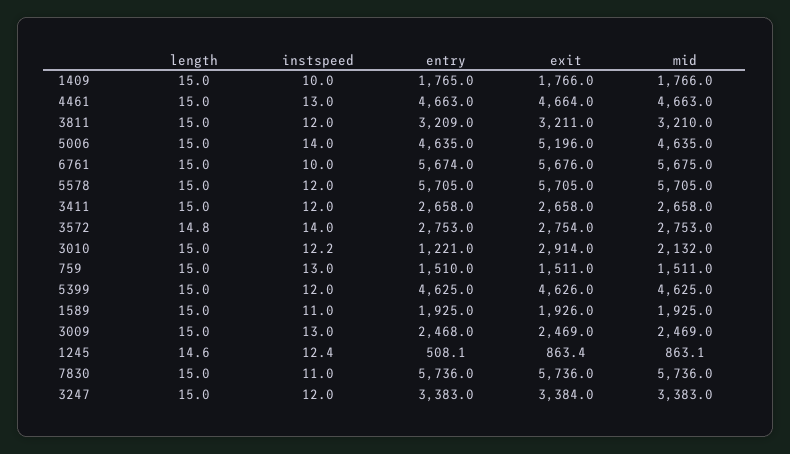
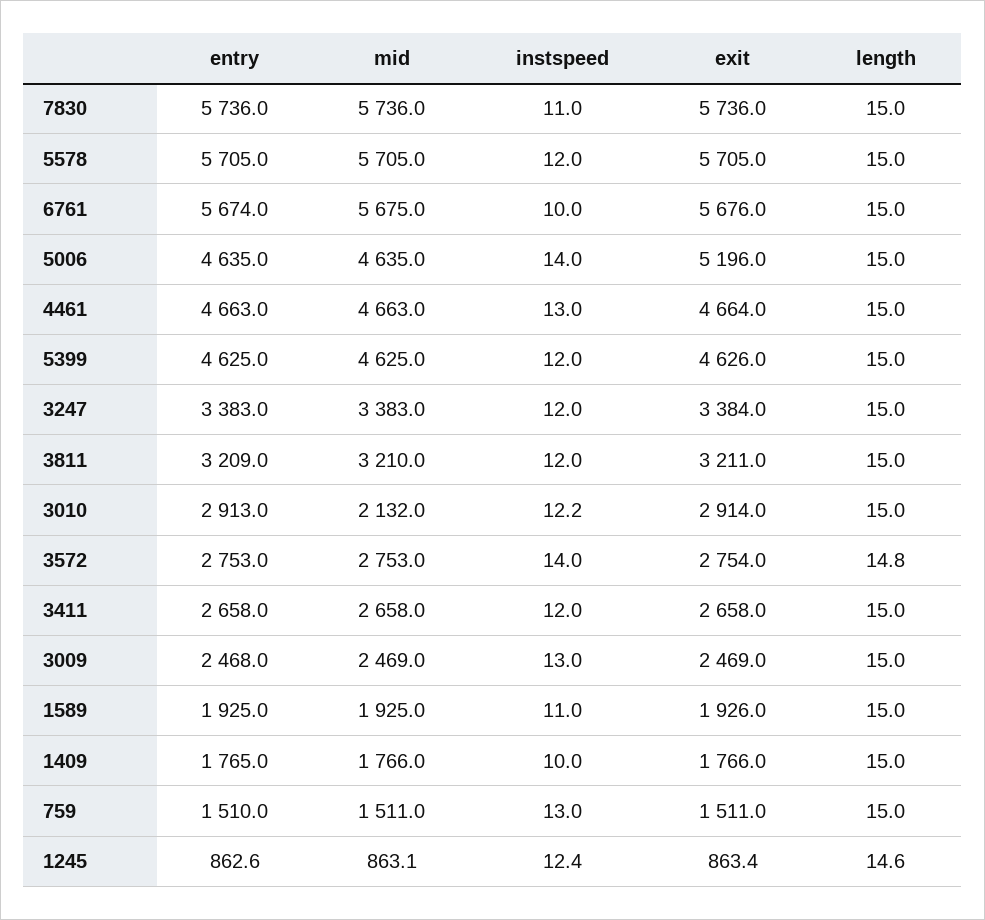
entry, 3010: 1221 -> 2913
entry, 1245: 508.1 -> 862.6

